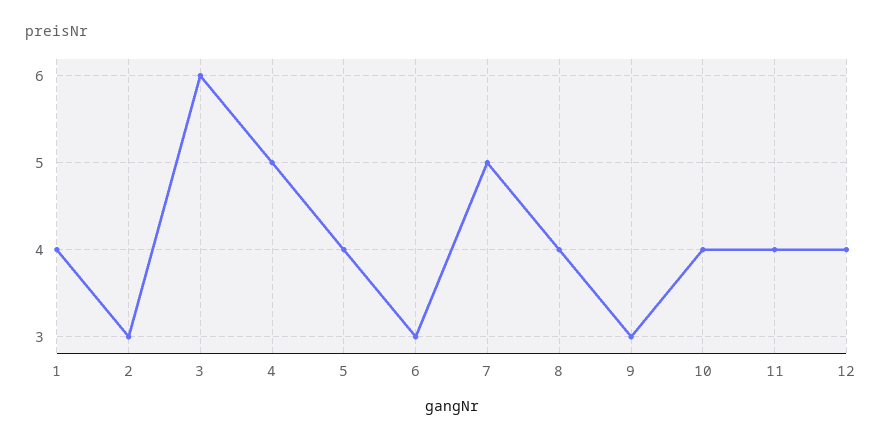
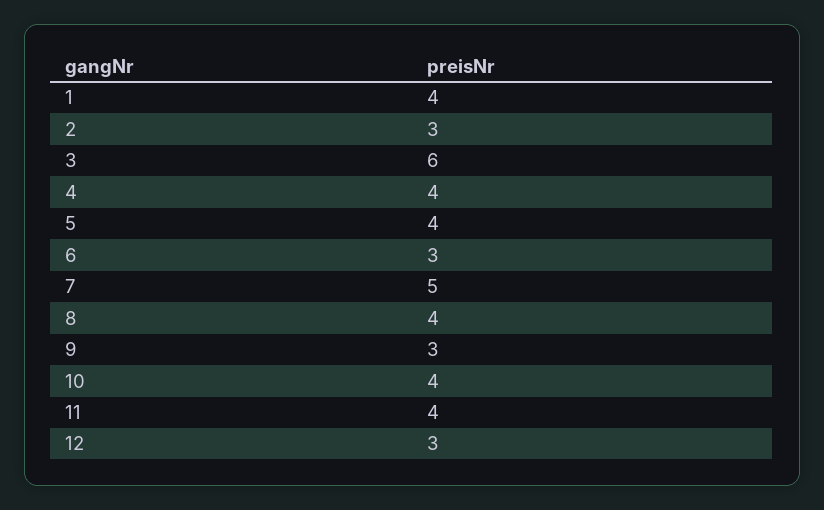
4: 5 -> 4
12: 4 -> 3

